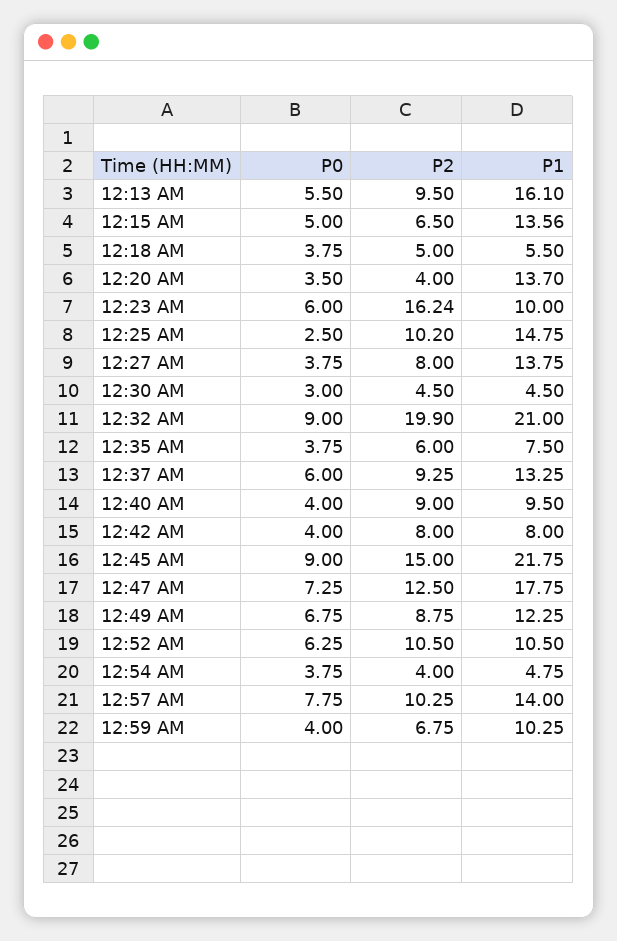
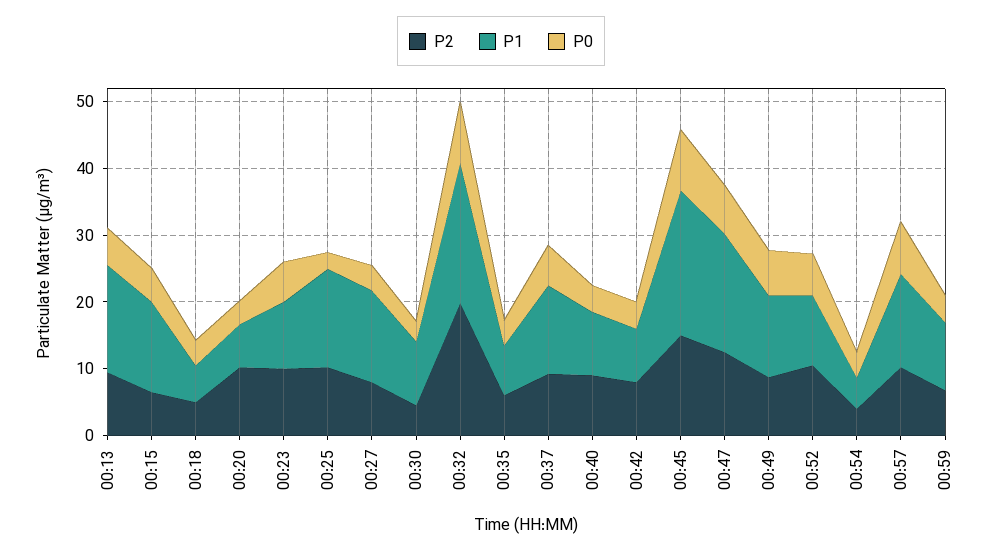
P2, 12:20 AM: 4 -> 10
P1, 12:20 AM: 13.7 -> 6
P2, 12:23 AM: 16.24 -> 10
P1, 12:30 AM: 4.5 -> 10

